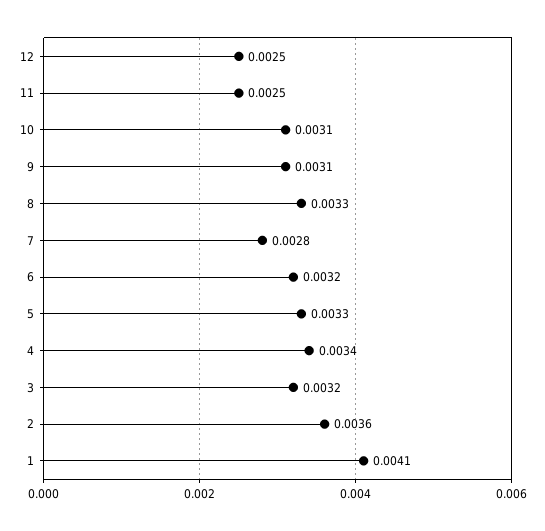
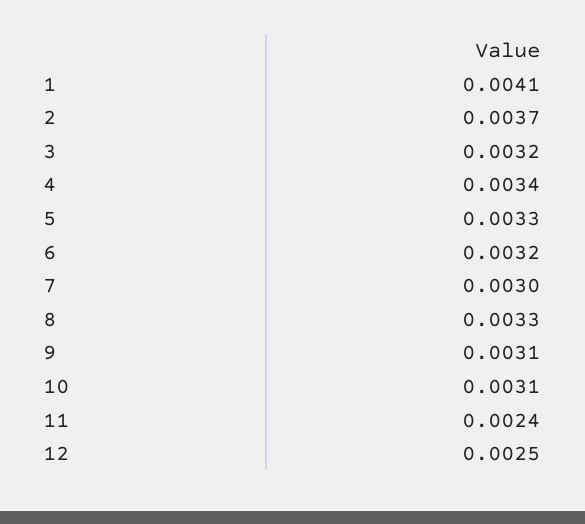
11: 0.0025 -> 0.0024
7: 0.0028 -> 0.003
2: 0.0036 -> 0.0037

